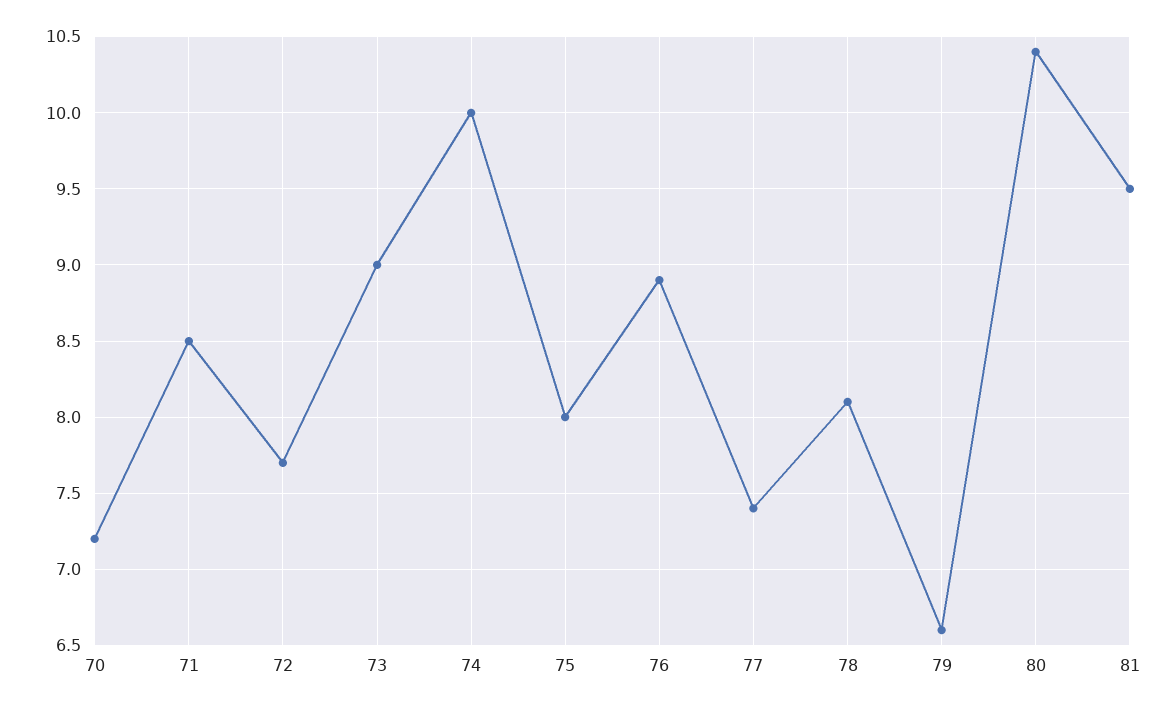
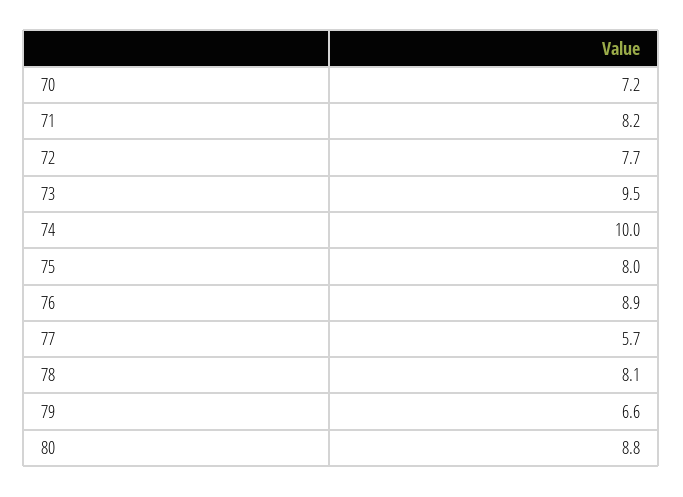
71: 8.5 -> 8.2
73: 9 -> 9.5
77: 7.4 -> 5.7
80: 10.4 -> 8.8
81: 9.5 -> none

